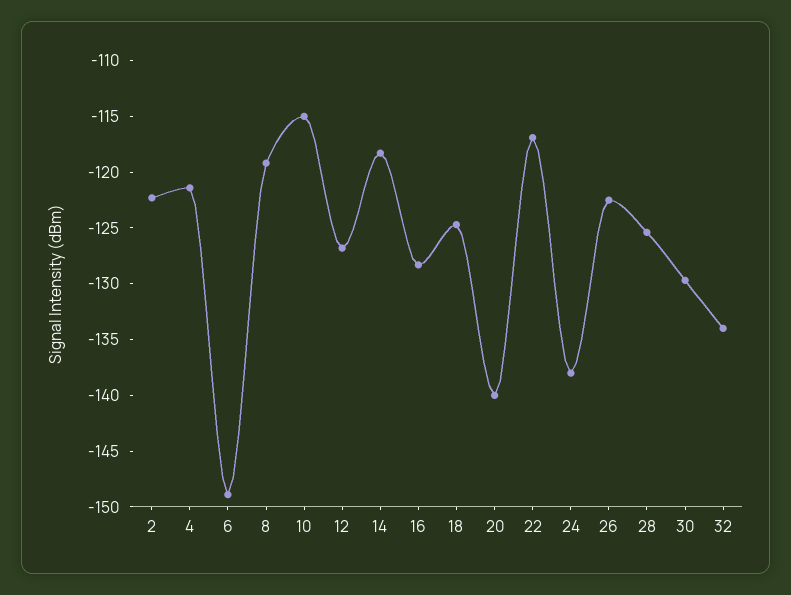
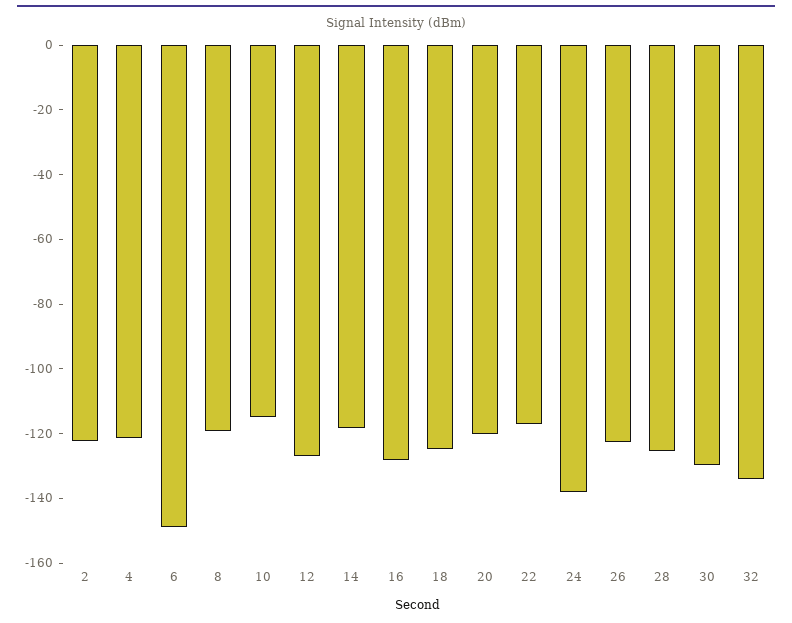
20: -140 -> -120

